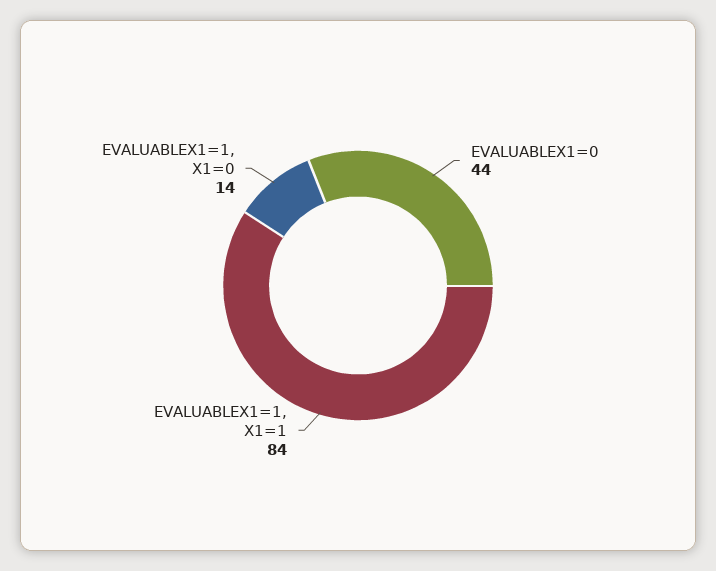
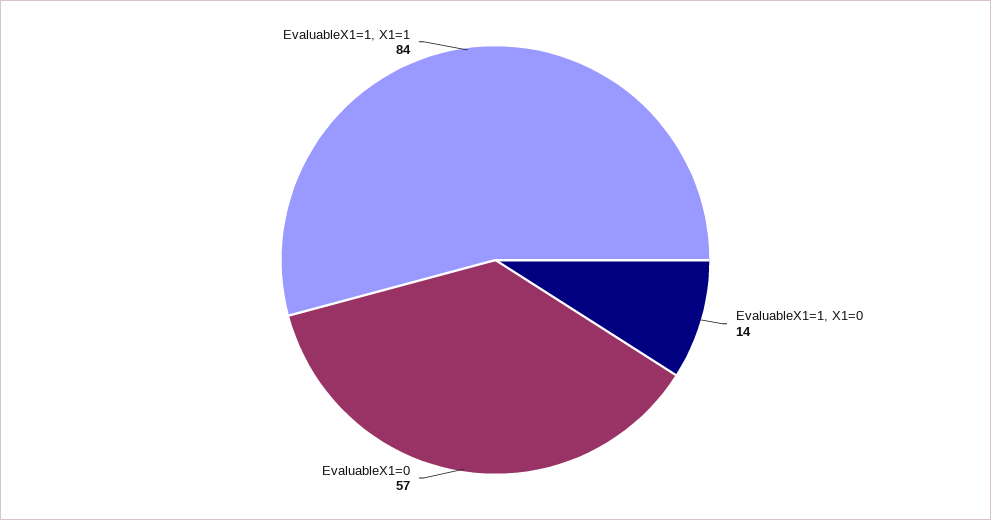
EVALUABLEX1=0: 44 -> 57

